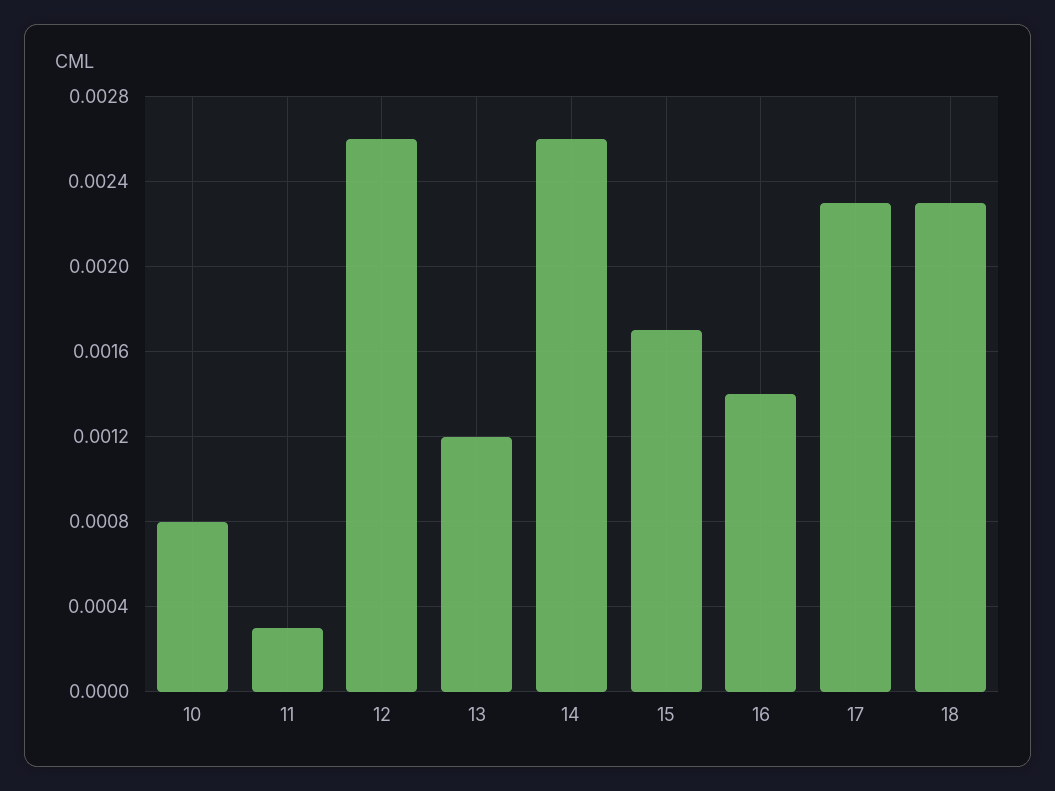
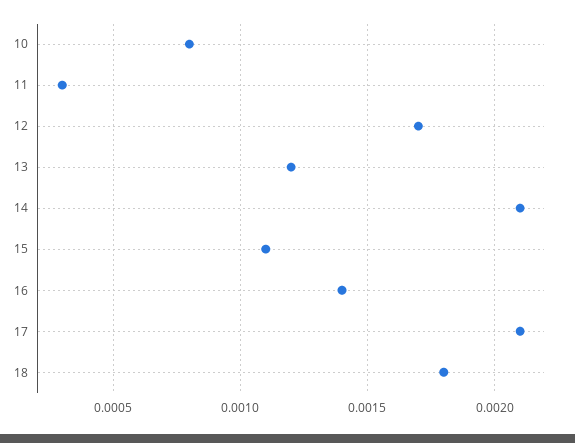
12: 0.0026 -> 0.0017
14: 0.0026 -> 0.0021
15: 0.0017 -> 0.0011
17: 0.0023 -> 0.0021
18: 0.0023 -> 0.0018

